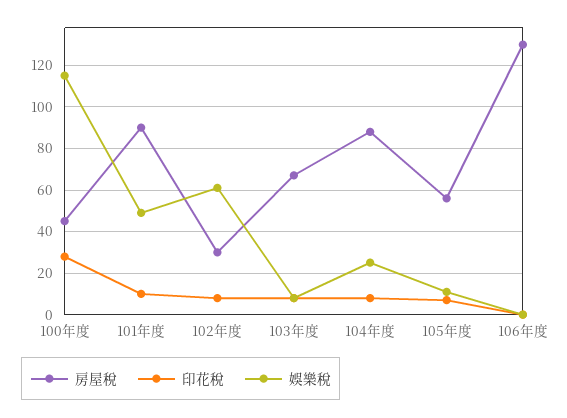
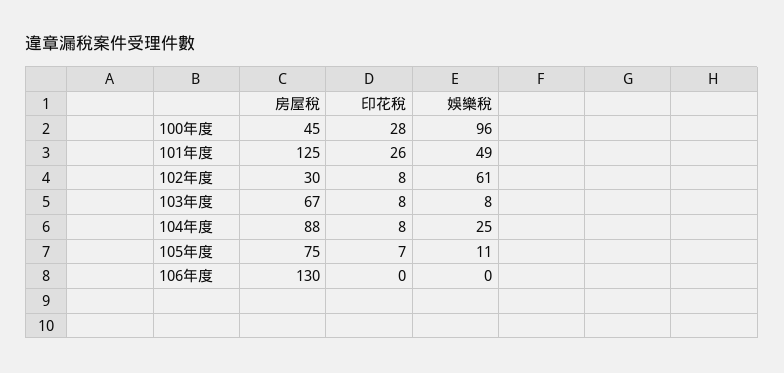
娛樂稅, 100年度: 115 -> 96
房屋稅, 101年度: 90 -> 125
印花稅, 101年度: 10 -> 26
房屋稅, 105年度: 55 -> 75

